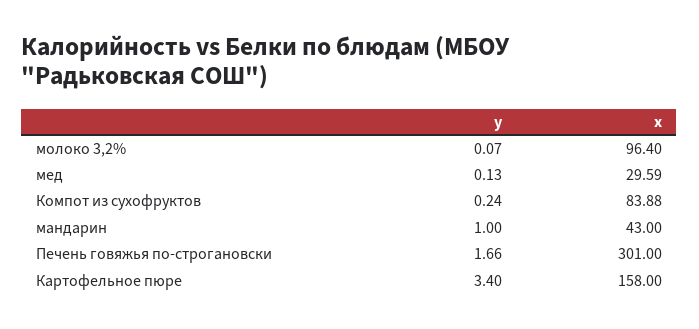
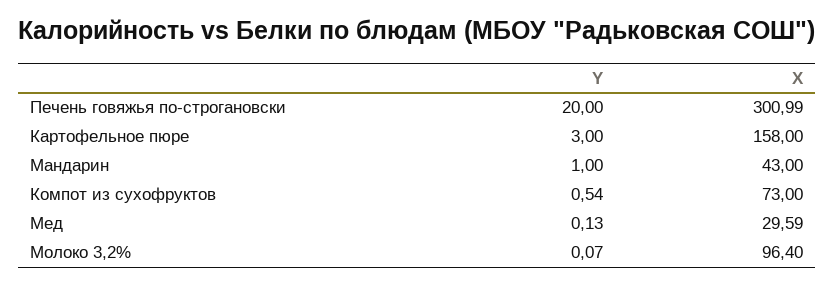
y, Компот из сухофруктов: 0.24 -> 0.54
x, Компот из сухофруктов: 83.88 -> 73
y, Печень говяжья по-строгановски: 1.66 -> 20
x, Печень говяжья по-строгановски: 301 -> 300.99
y, Картофельное пюре: 3.4 -> 3

